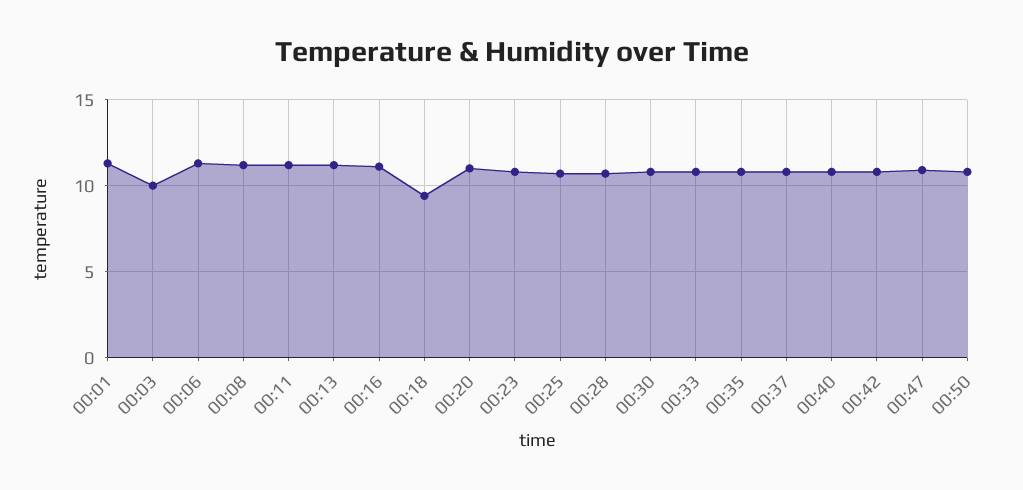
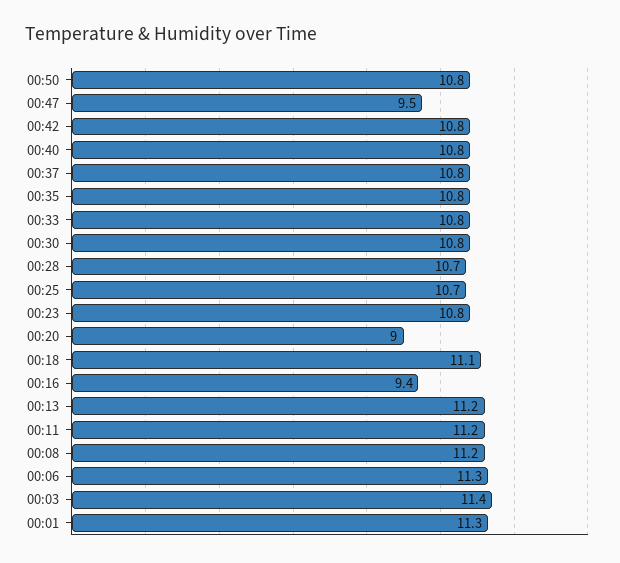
00:03: 10 -> 11.4
00:16: 11 -> 9.4
00:18: 9.5 -> 11.1
00:20: 11 -> 9
00:47: 11 -> 9.5

